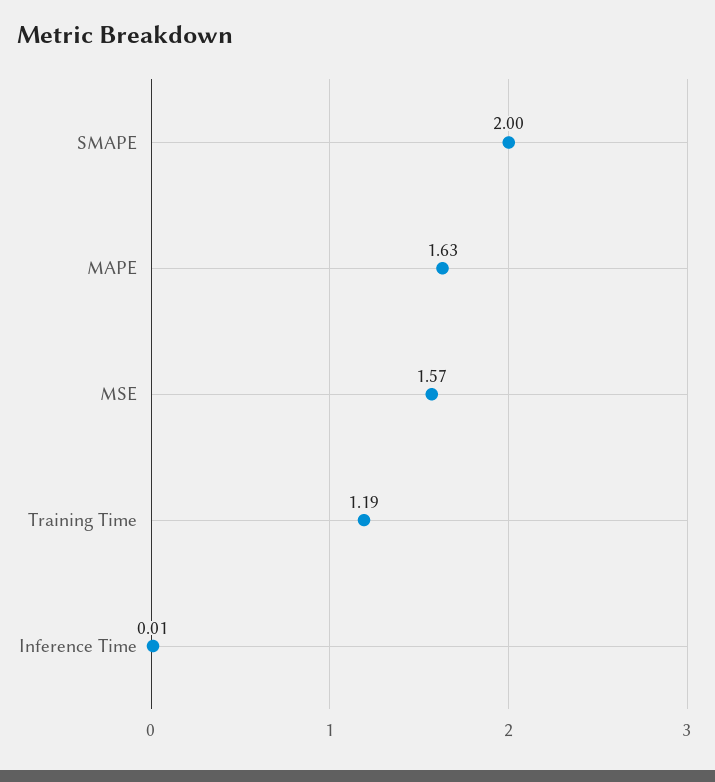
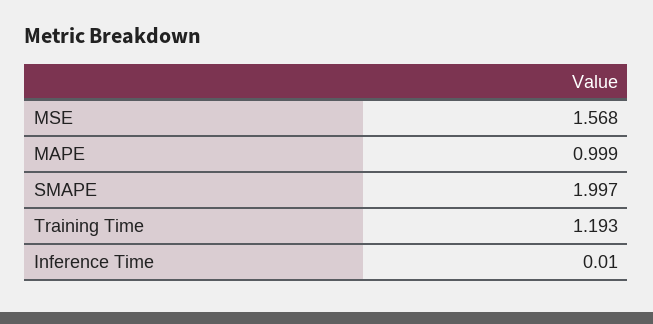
MAPE: 1.63 -> 0.999

